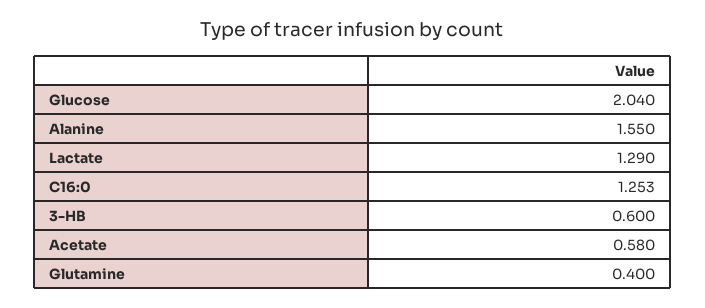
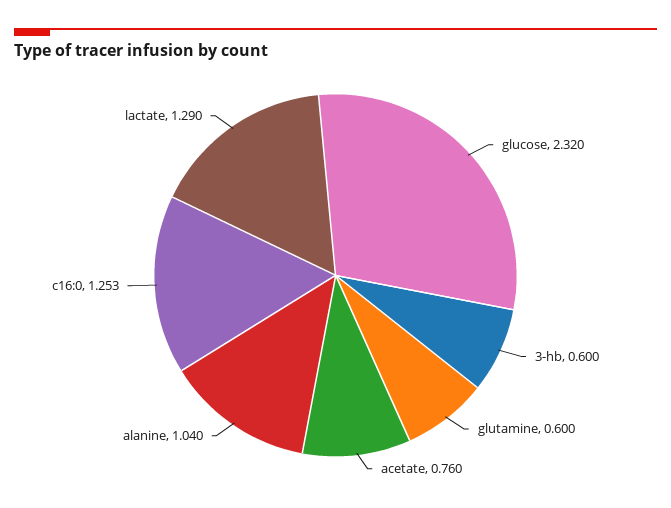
Glucose: 2.04 -> 2.32
Alanine: 1.55 -> 1.04
Acetate: 0.58 -> 0.76
Glutamine: 0.4 -> 0.6

